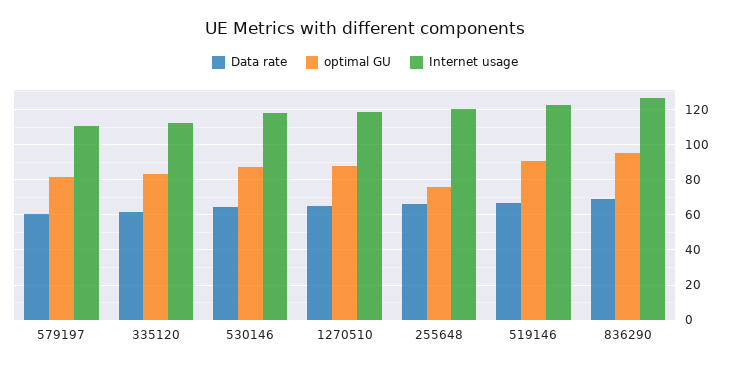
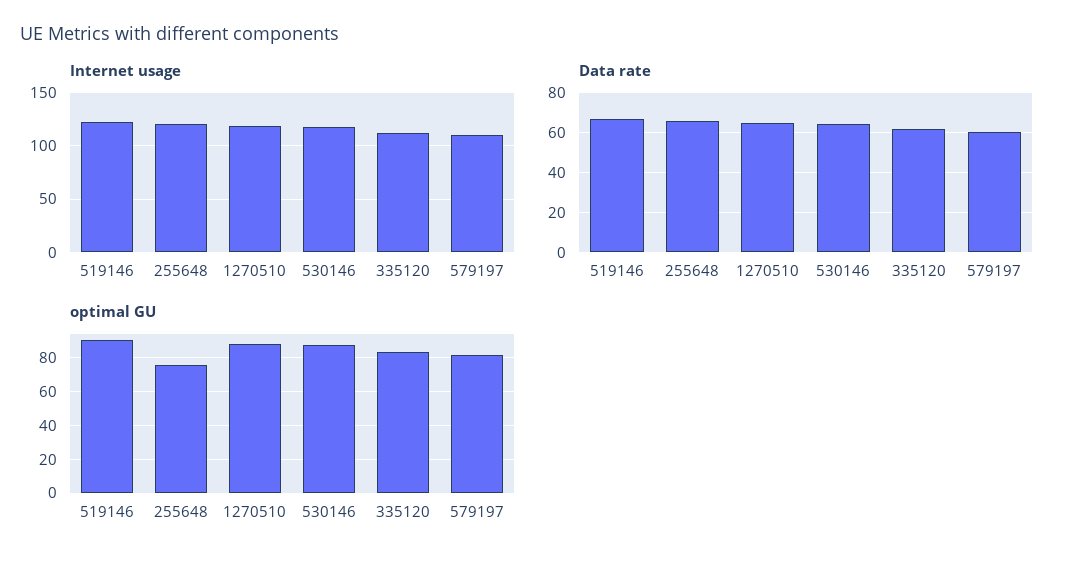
Data rate, 836290: 70 -> none
optimal GU, 836290: 95 -> none
Internet usage, 836290: 125 -> none

